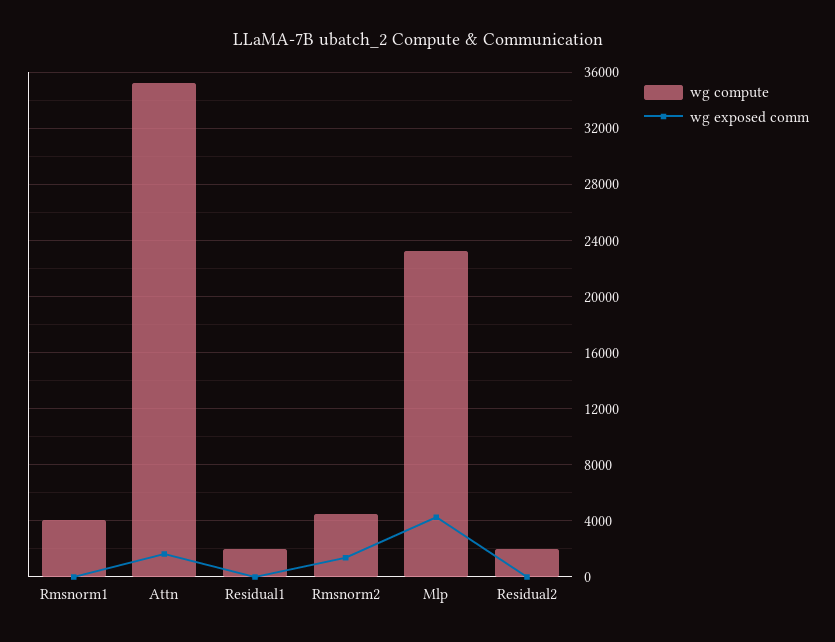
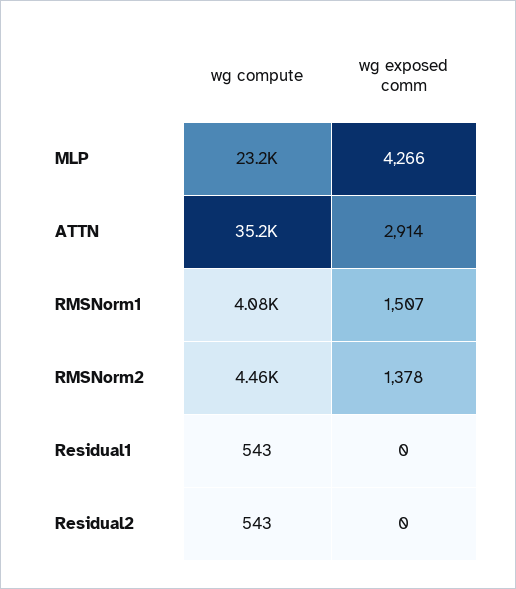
wg exposed comm, Rmsnorm1: 0 -> 1507
wg exposed comm, Attn: 1500 -> 2914
wg compute, Residual1: 2000 -> 543
wg compute, Residual2: 2000 -> 543

